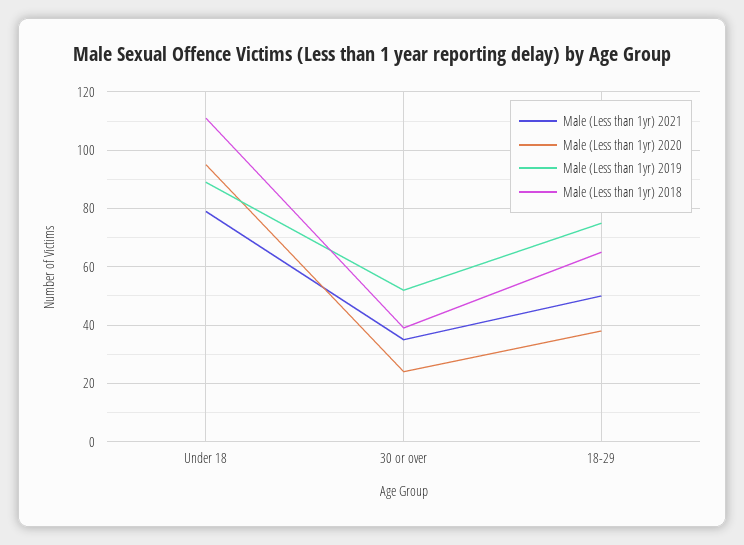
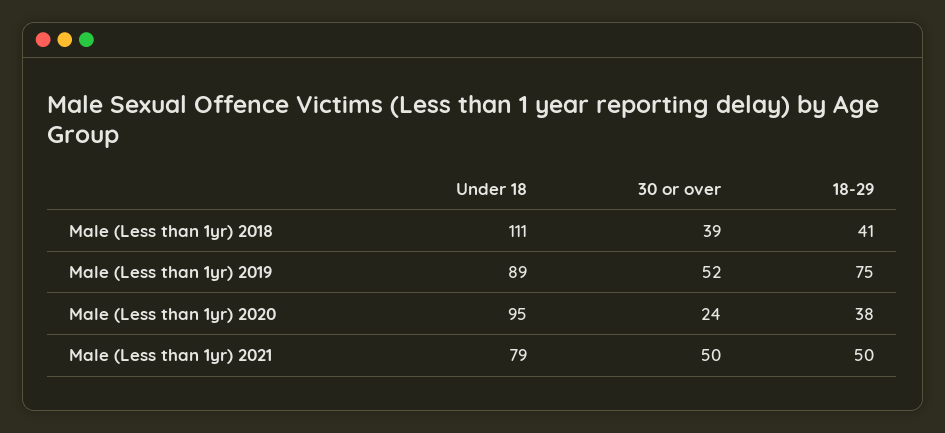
Male (Less than 1yr) 2021, 30 or over: 35 -> 50
Male (Less than 1yr) 2018, 18-29: 65 -> 41

